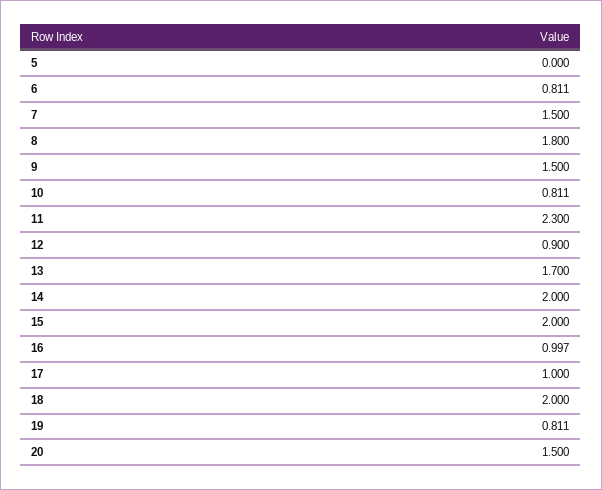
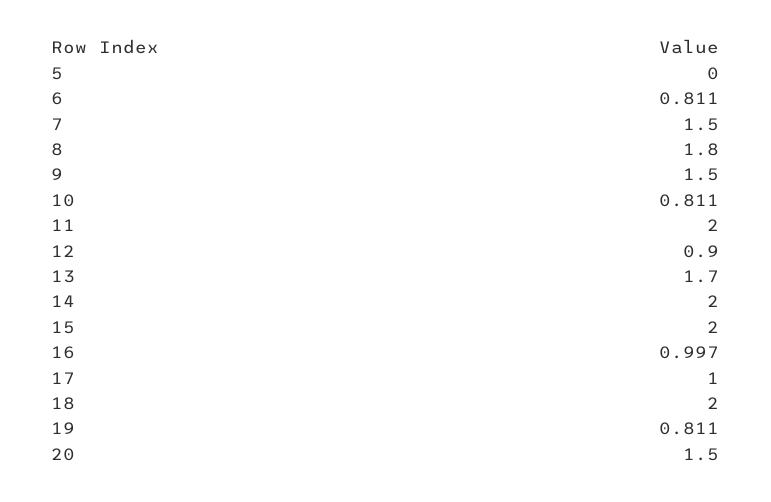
11: 2.3 -> 2

